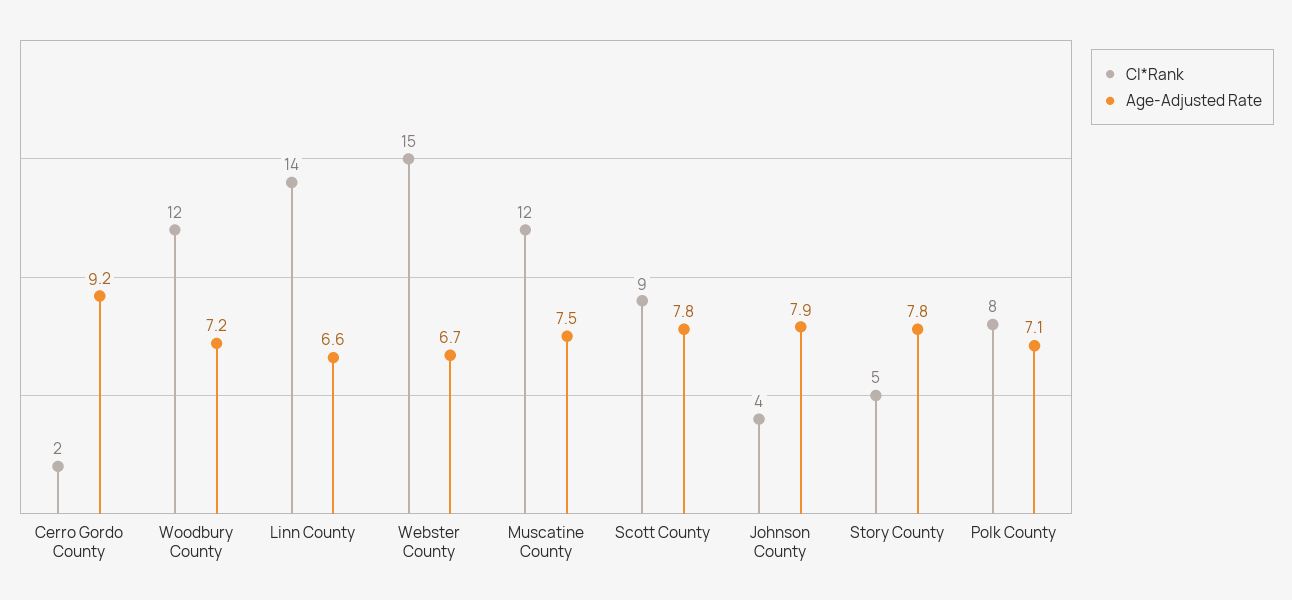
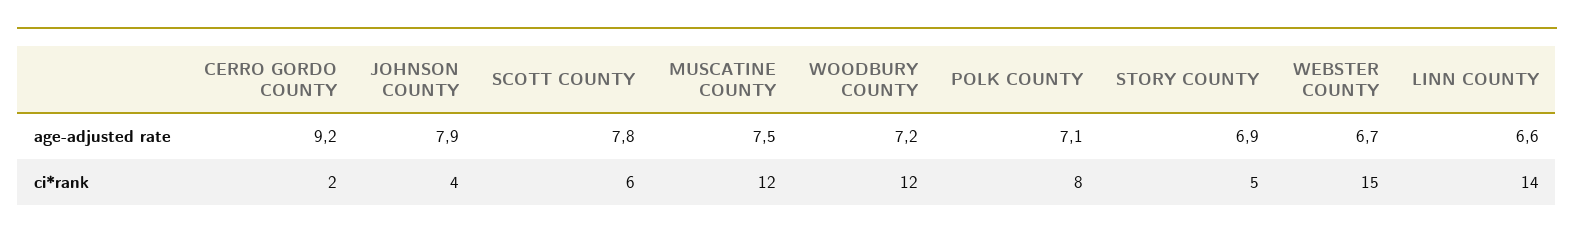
CI*Rank, Scott County: 9 -> 6
Age-Adjusted Rate, Story County: 7.8 -> 6.9

